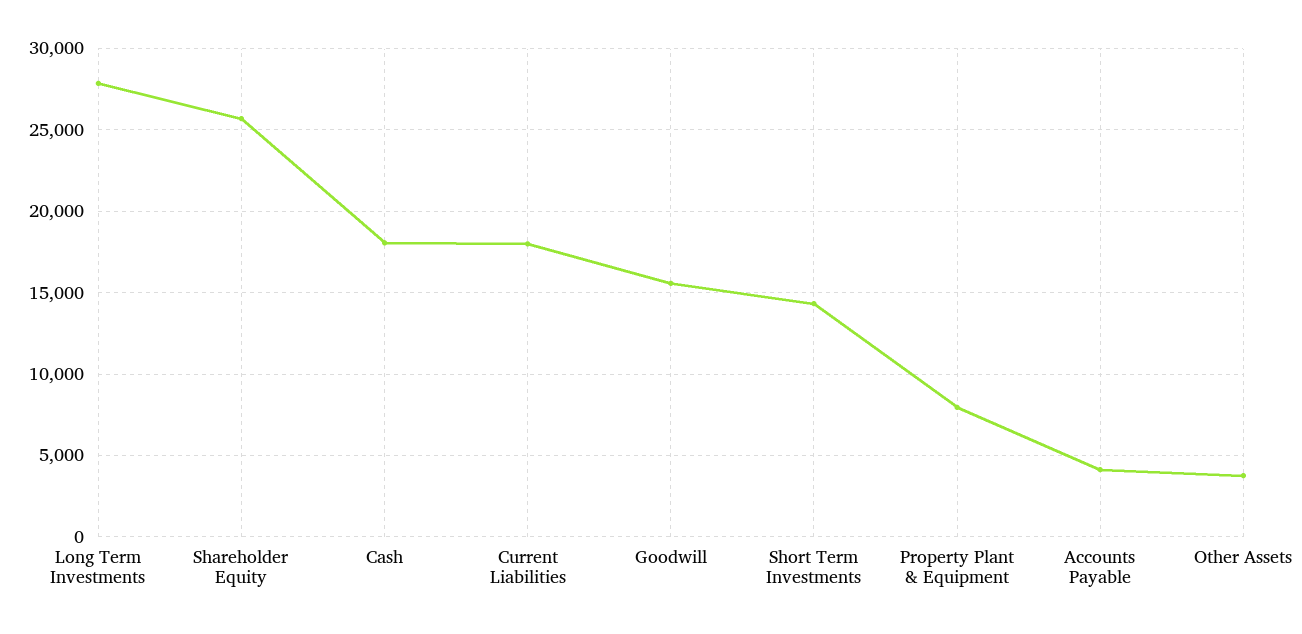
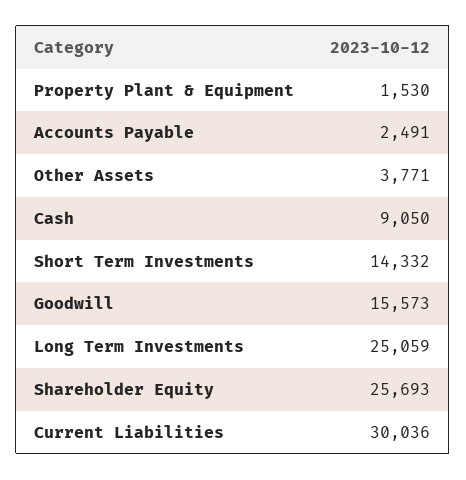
Long Term Investments: 28000 -> 25059
Cash: 18000 -> 9050
Current Liabilities: 18000 -> 30036
Property Plant & Equipment: 8000 -> 1530
Accounts Payable: 4000 -> 2491

